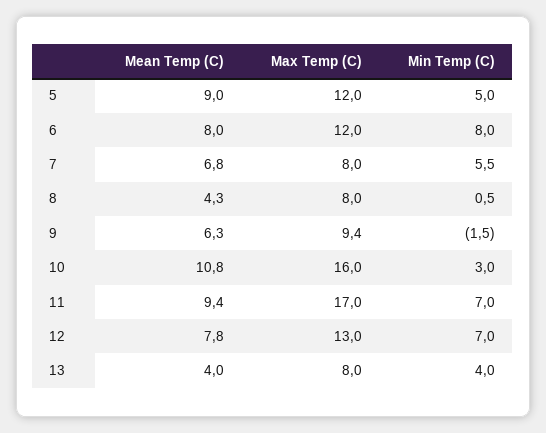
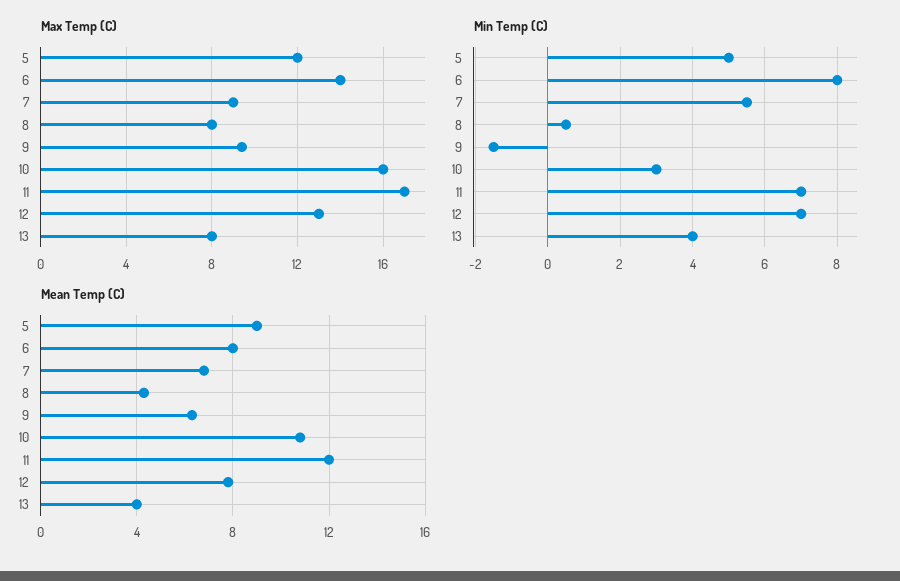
Max Temp (C), 6: 12 -> 14
Max Temp (C), 7: 8 -> 9
Mean Temp (C), 11: 9.4 -> 12

